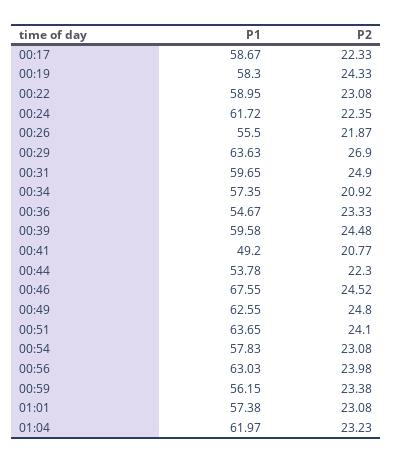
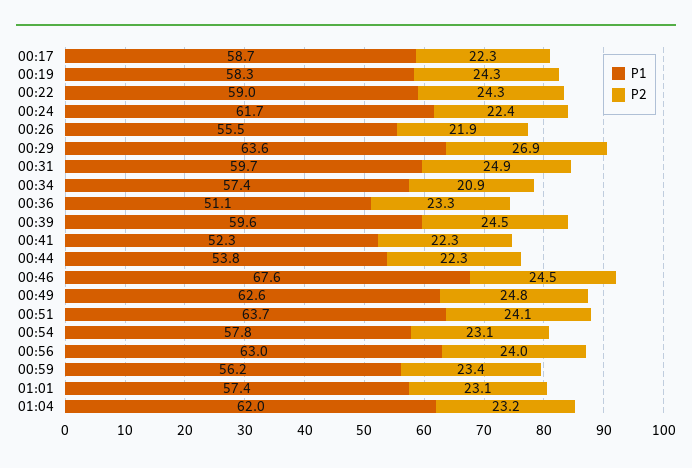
P2, 00:22: 23.08 -> 24.3
P1, 00:36: 54.67 -> 51.1
P1, 00:41: 49.2 -> 52.3
P2, 00:41: 20.77 -> 22.3

